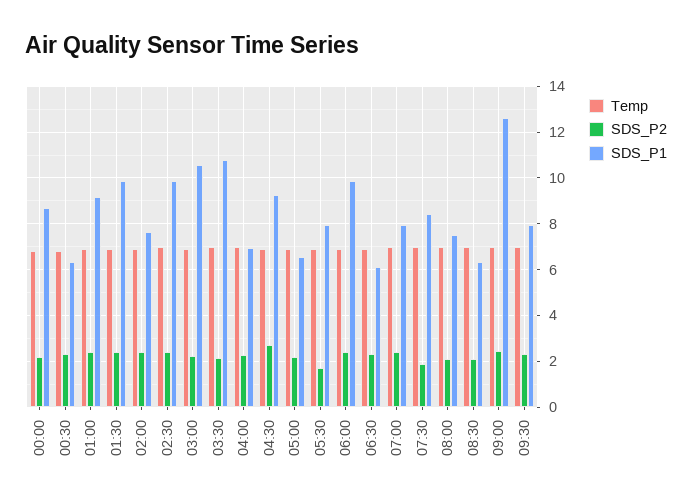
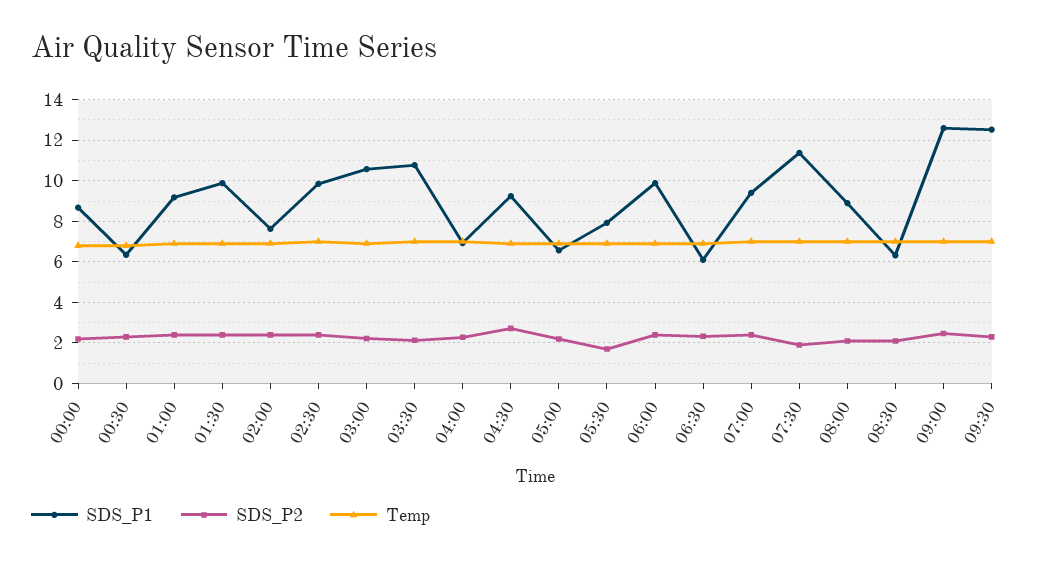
SDS_P1, 07:00: 8 -> 9.5
SDS_P1, 07:30: 8.5 -> 11.5
SDS_P1, 08:00: 7.5 -> 9
SDS_P1, 09:30: 8 -> 12.5

